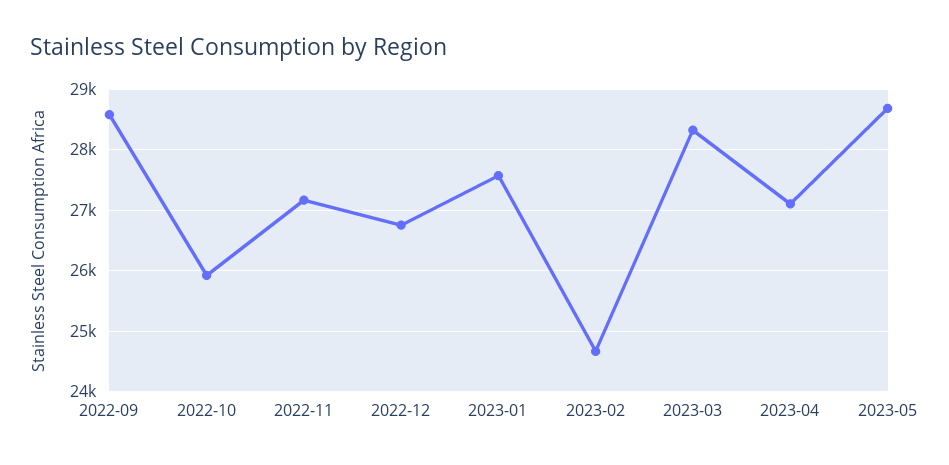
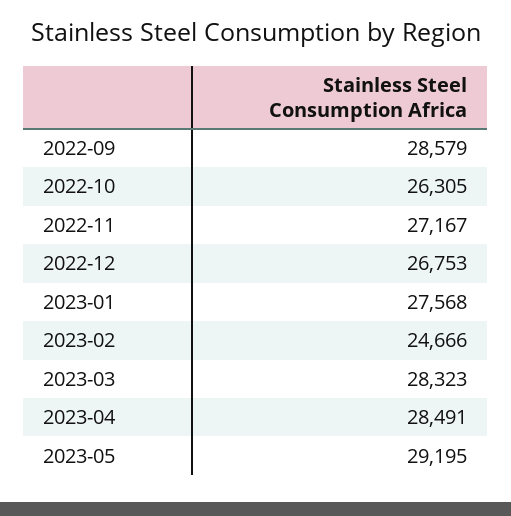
2022-10: 25900 -> 26305
2023-04: 27100 -> 28491
2023-05: 28700 -> 29195

